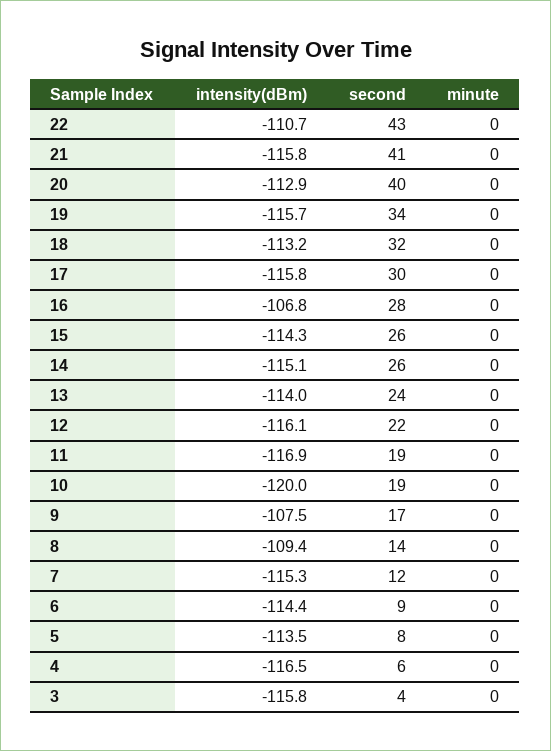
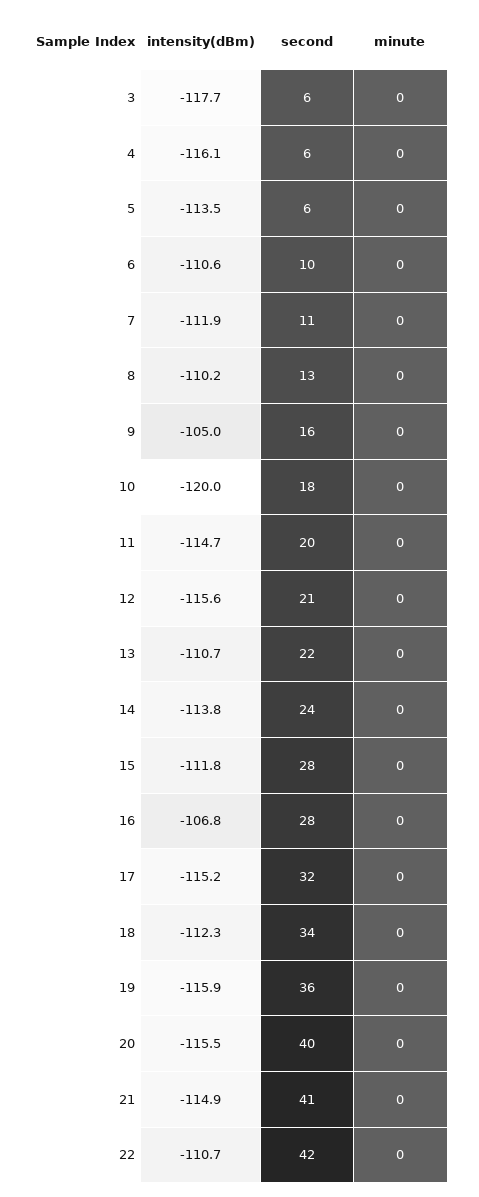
second, 22: 43 -> 42
intensity(dBm), 21: -115.8 -> -114.9
intensity(dBm), 20: -112.9 -> -115.5
intensity(dBm), 19: -115.7 -> -115.9
second, 19: 34 -> 36
intensity(dBm), 18: -113.2 -> -112.3
second, 18: 32 -> 34
intensity(dBm), 17: -115.8 -> -115.2
second, 17: 30 -> 32
intensity(dBm), 15: -114.3 -> -111.8
second, 15: 26 -> 28
intensity(dBm), 14: -115.1 -> -113.8
second, 14: 26 -> 24
intensity(dBm), 13: -114 -> -110.7
second, 13: 24 -> 22
intensity(dBm), 12: -116.1 -> -115.6
second, 12: 22 -> 21
intensity(dBm), 11: -116.9 -> -114.7
second, 11: 19 -> 20
second, 10: 19 -> 18
intensity(dBm), 9: -107.5 -> -105
second, 9: 17 -> 16
intensity(dBm), 8: -109.4 -> -110.2
second, 8: 14 -> 13
intensity(dBm), 7: -115.3 -> -111.9
second, 7: 12 -> 11
intensity(dBm), 6: -114.4 -> -110.6
second, 6: 9 -> 10
second, 5: 8 -> 6
intensity(dBm), 4: -116.5 -> -116.1
intensity(dBm), 3: -115.8 -> -117.7
second, 3: 4 -> 6

